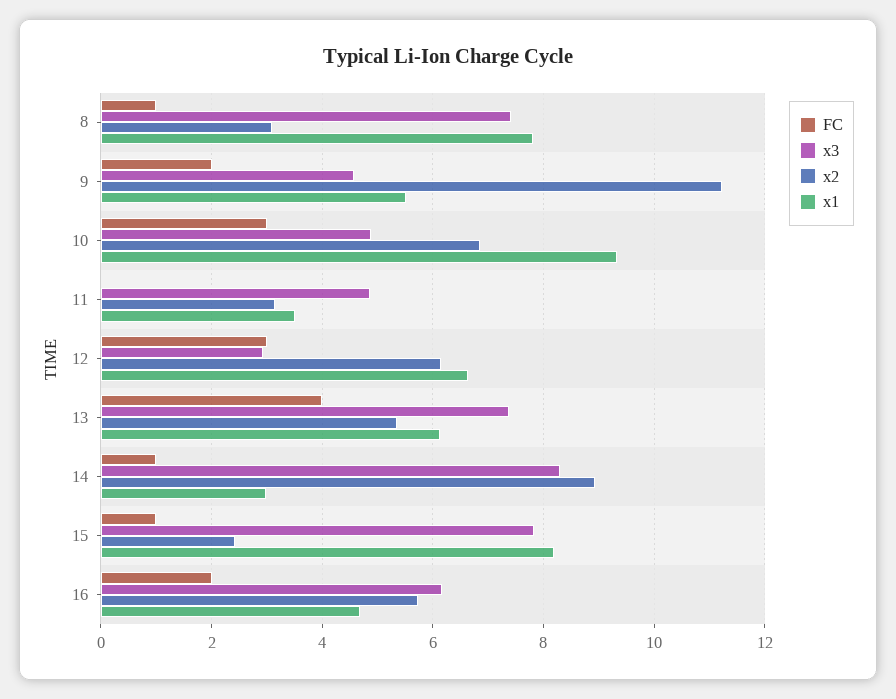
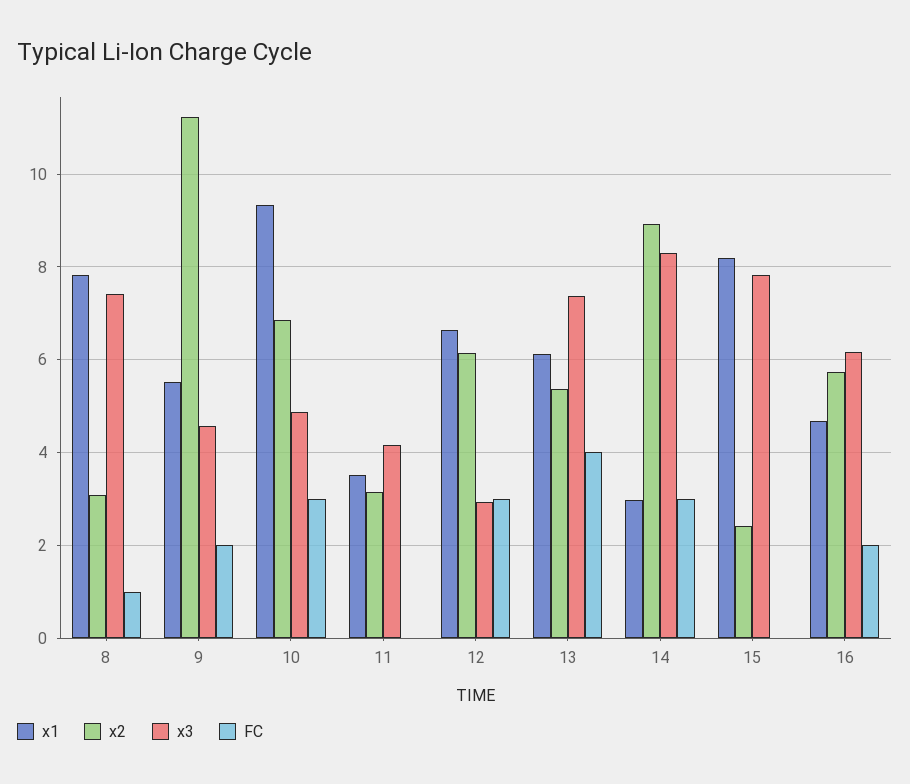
x3, 11: 4.8 -> 4.2
FC, 14: 1 -> 3
FC, 15: 1 -> 0

